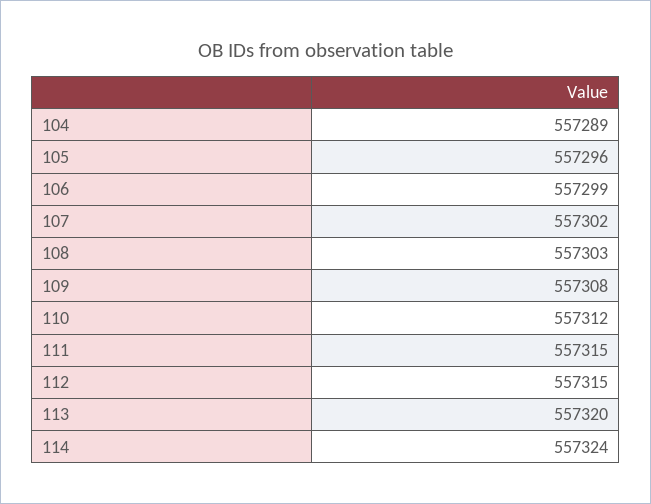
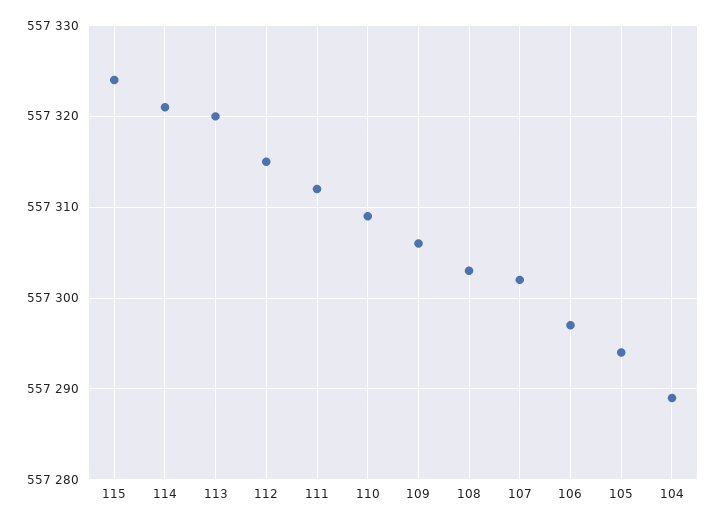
105: 557296 -> 557294
106: 557299 -> 557297
109: 557308 -> 557306
110: 557312 -> 557309
111: 557315 -> 557312
114: 557324 -> 557321
115: none -> 557324

